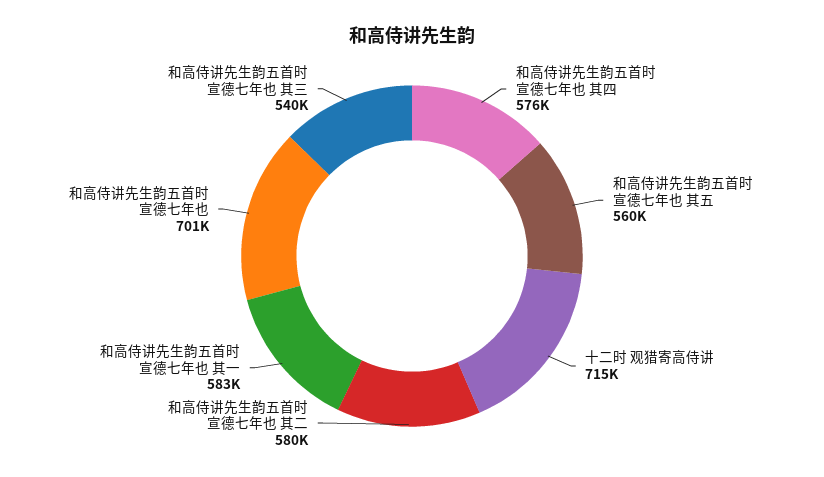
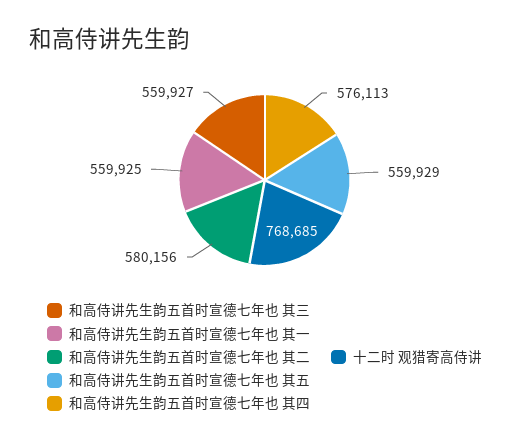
十二时 观猎寄高侍讲: 715000 -> 768685
和高侍讲先生韵五首时宣德七年也 其一: 583000 -> 559925
和高侍讲先生韵五首时宣德七年也: 701000 -> none
和高侍讲先生韵五首时宣德七年也 其三: 540000 -> 559927

